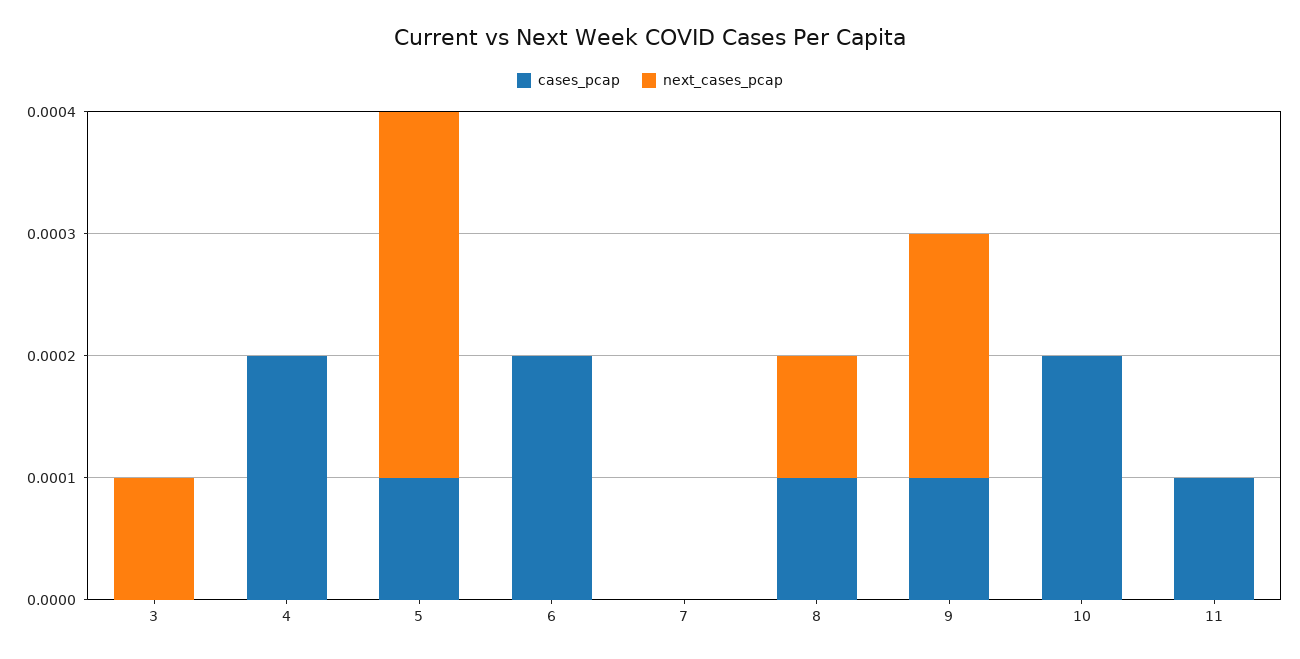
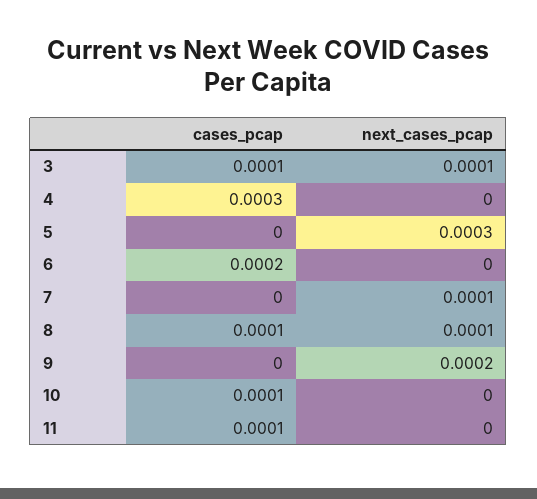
cases_pcap, 3: 0 -> 0.0001
cases_pcap, 4: 0.0002 -> 0.0003
cases_pcap, 5: 0.0001 -> 0
next_cases_pcap, 7: 0 -> 0.0001
cases_pcap, 9: 0.0001 -> 0
cases_pcap, 10: 0.0002 -> 0.0001

